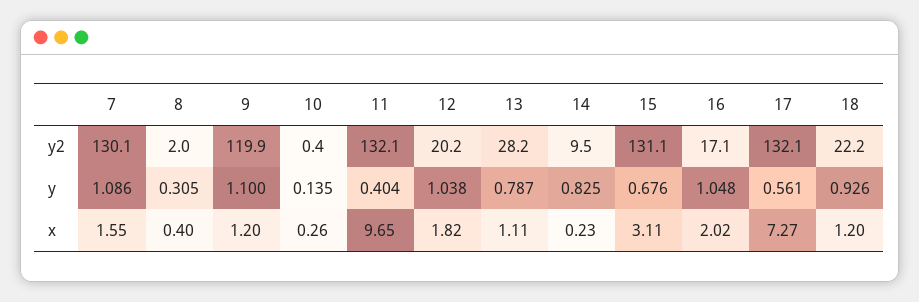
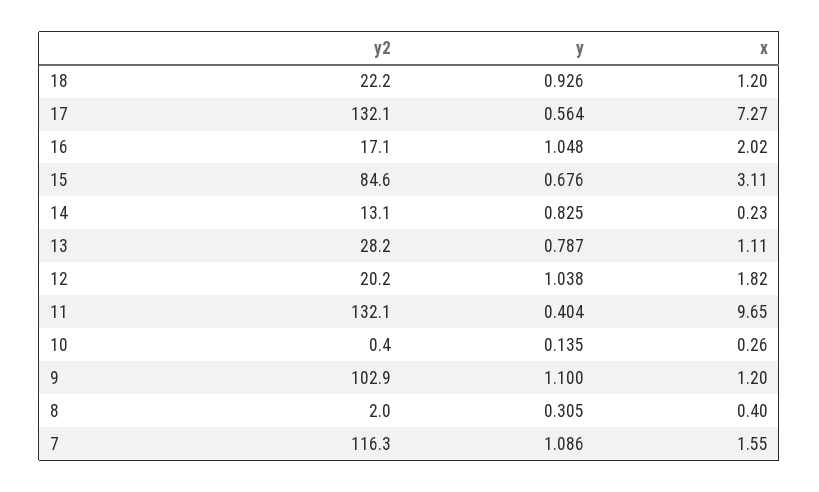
7, y2: 130.1 -> 116.3
9, y2: 119.9 -> 102.9
14, y2: 9.5 -> 13.1
15, y2: 131.1 -> 84.6
17, y: 0.561 -> 0.564

